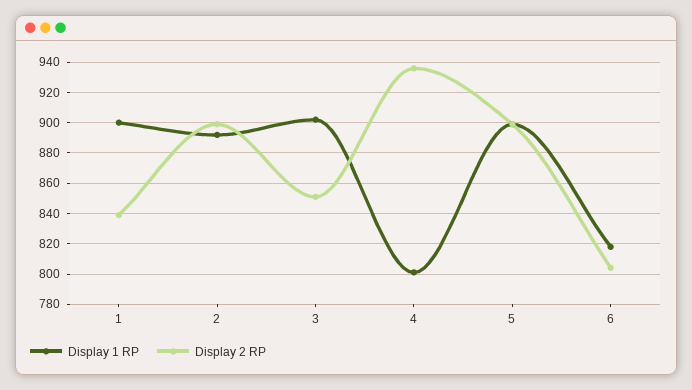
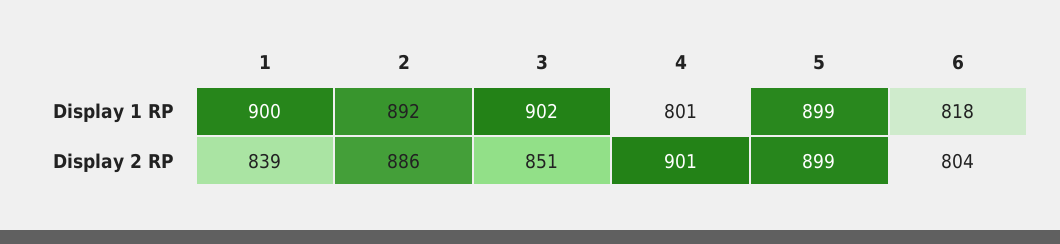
Display 2 RP, 2: 900 -> 886
Display 2 RP, 4: 935 -> 901

